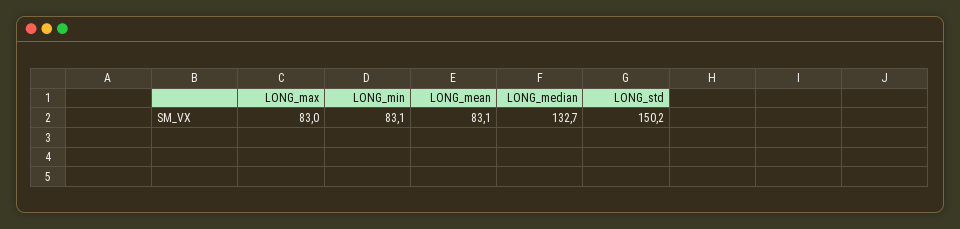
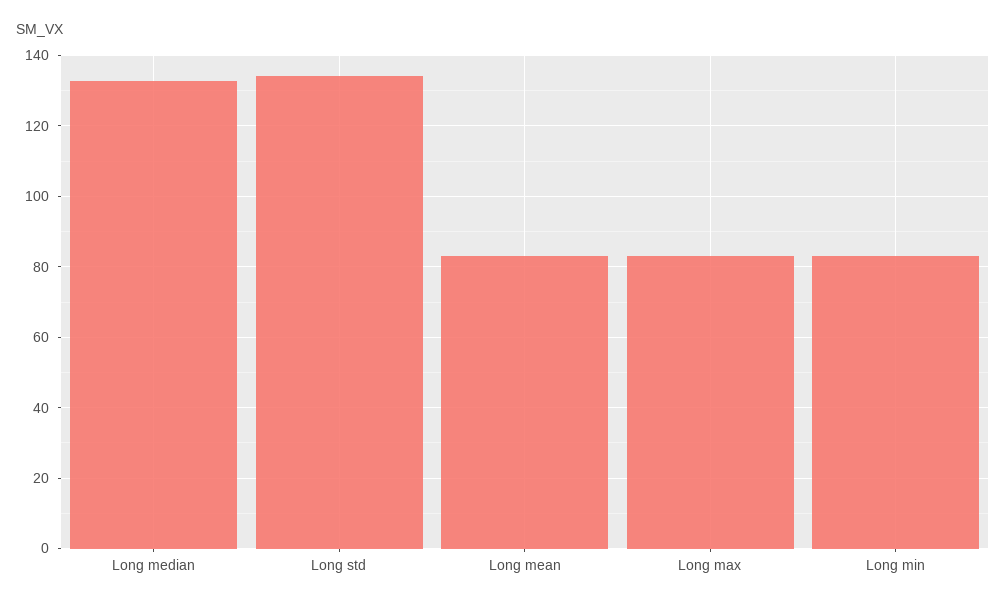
LONG_std: 150.2 -> 134

